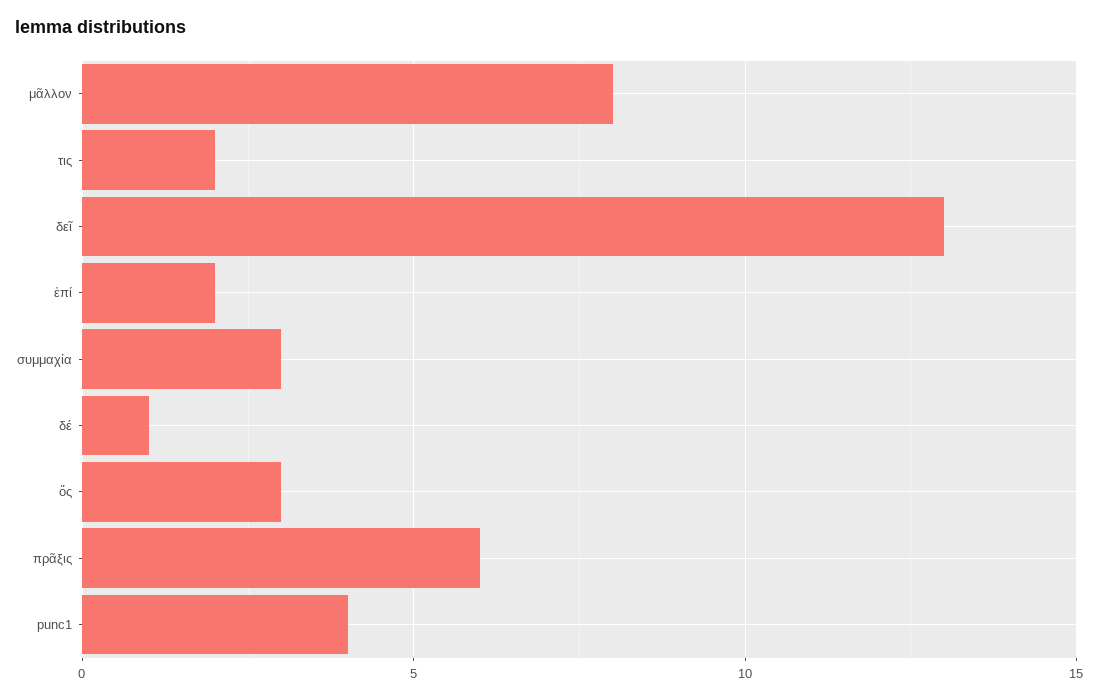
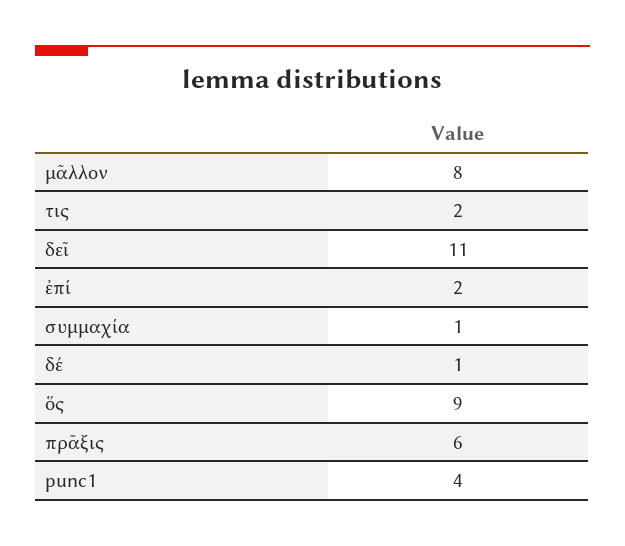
δεῖ: 13 -> 11
συμμαχία: 3 -> 1
ὅς: 3 -> 9

